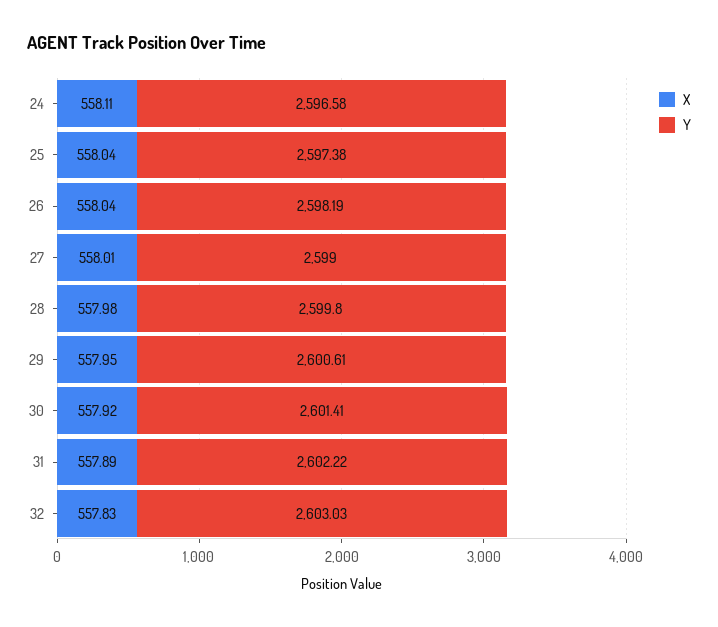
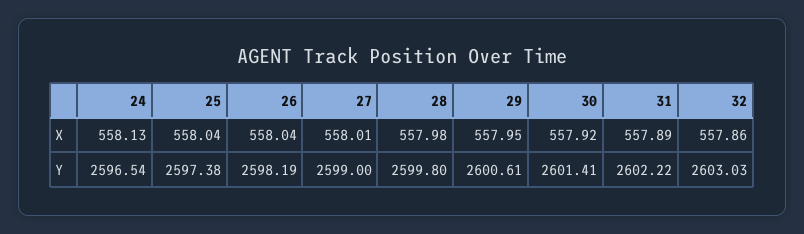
X, 24: 558.11 -> 558.13
Y, 24: 2596.58 -> 2596.54
X, 32: 557.83 -> 557.86

